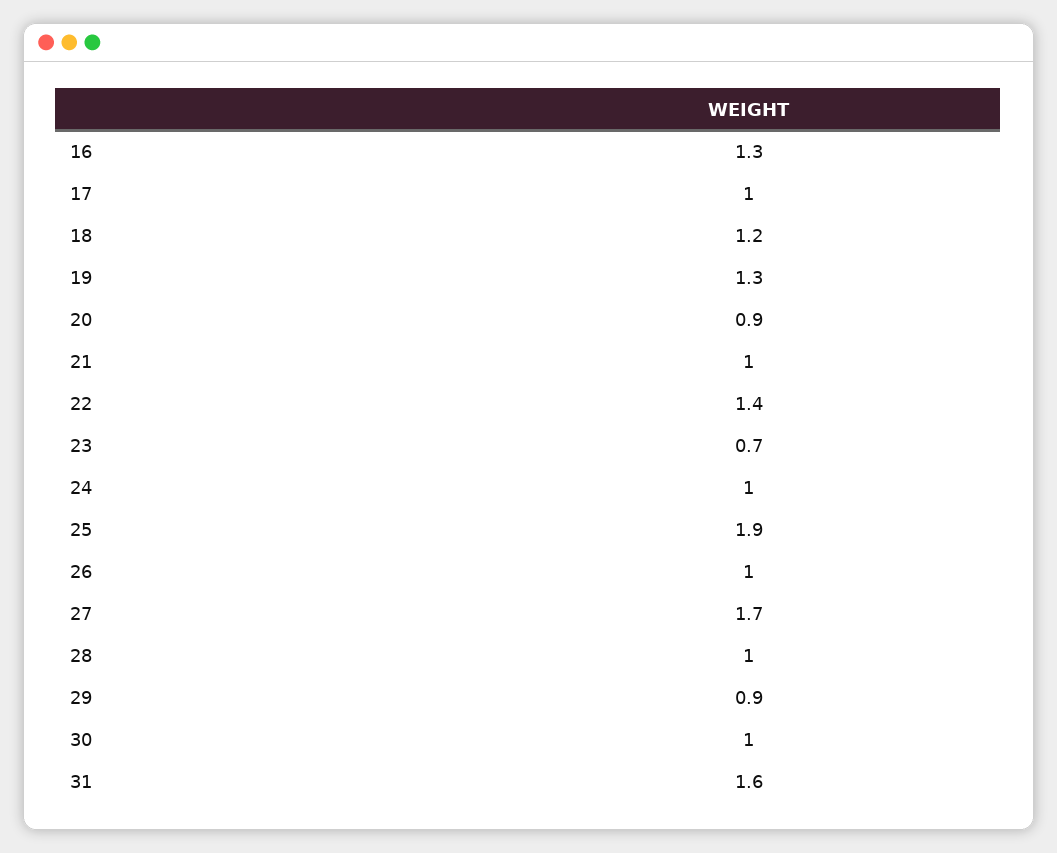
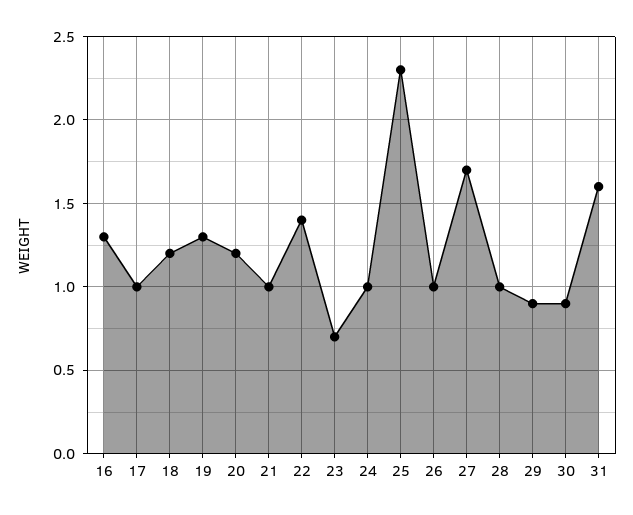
20: 0.9 -> 1.2
25: 1.9 -> 2.3
30: 1 -> 0.9

